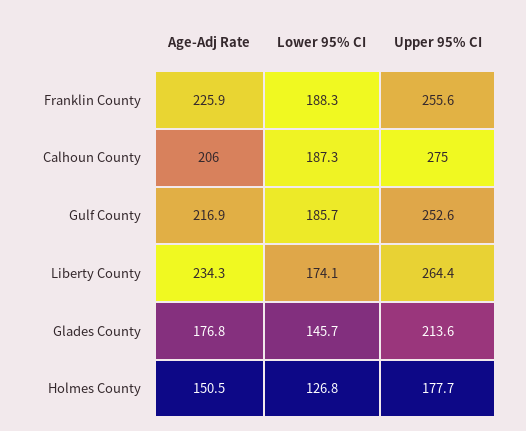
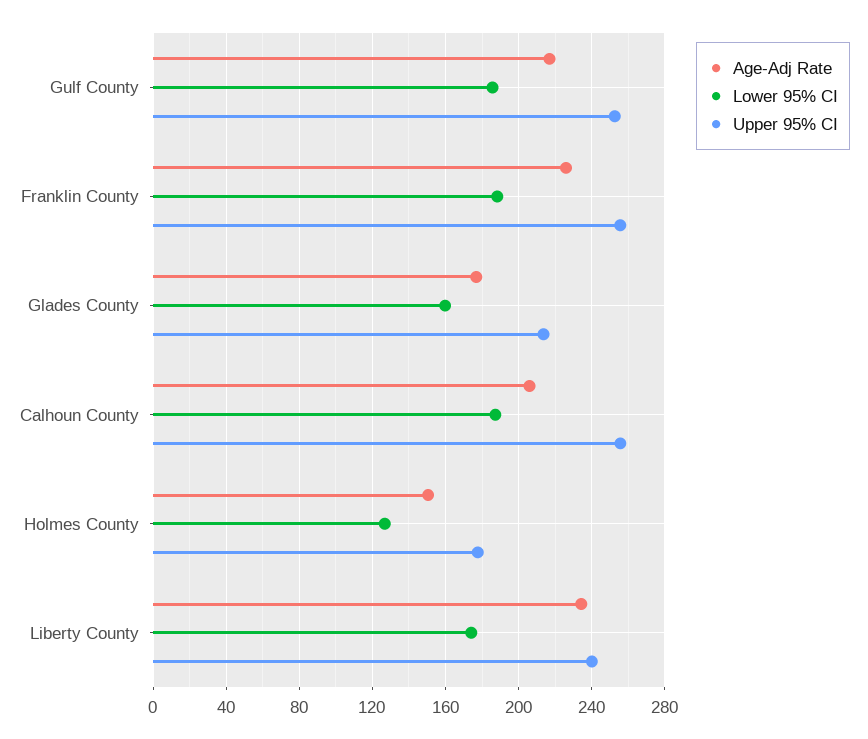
Upper 95% CI, Calhoun County: 275 -> 255
Upper 95% CI, Liberty County: 264.4 -> 240
Lower 95% CI, Glades County: 145.7 -> 160

